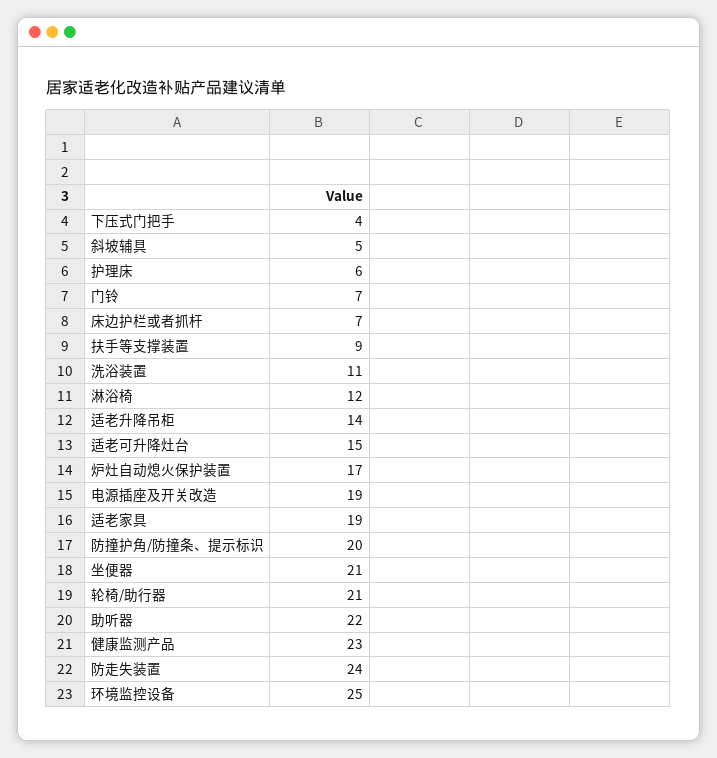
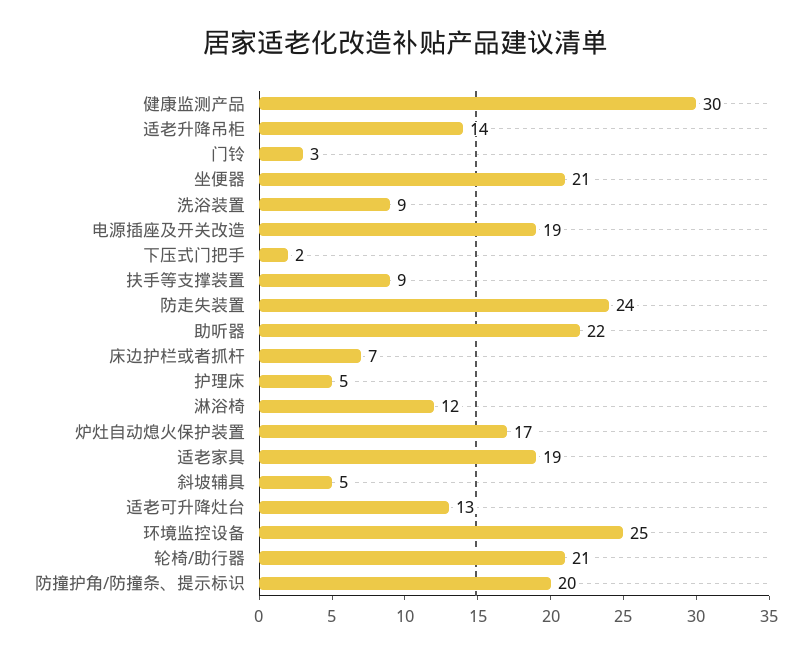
下压式门把手: 4 -> 2
护理床: 6 -> 5
门铃: 7 -> 3
洗浴装置: 11 -> 9
适老可升降灶台: 15 -> 13
健康监测产品: 23 -> 30

